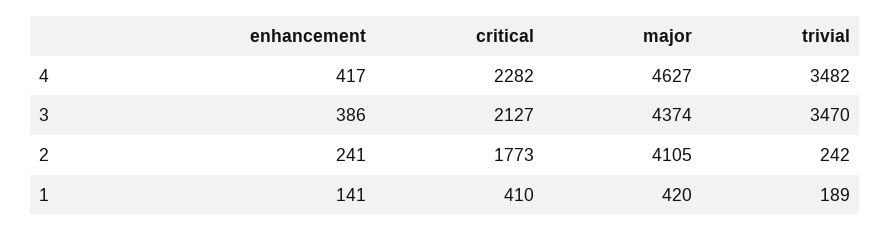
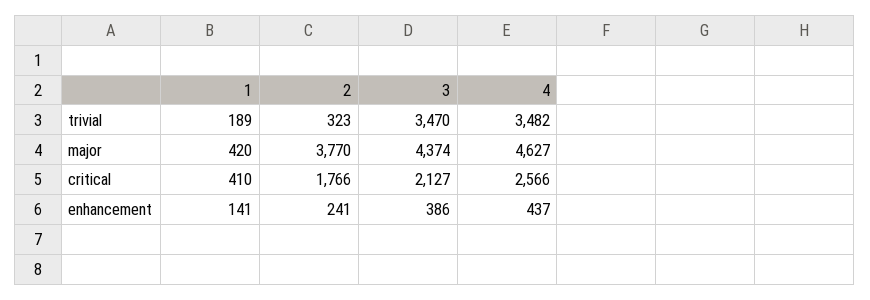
enhancement, 4: 417 -> 437
critical, 4: 2282 -> 2566
critical, 2: 1773 -> 1766
major, 2: 4105 -> 3770
trivial, 2: 242 -> 323

